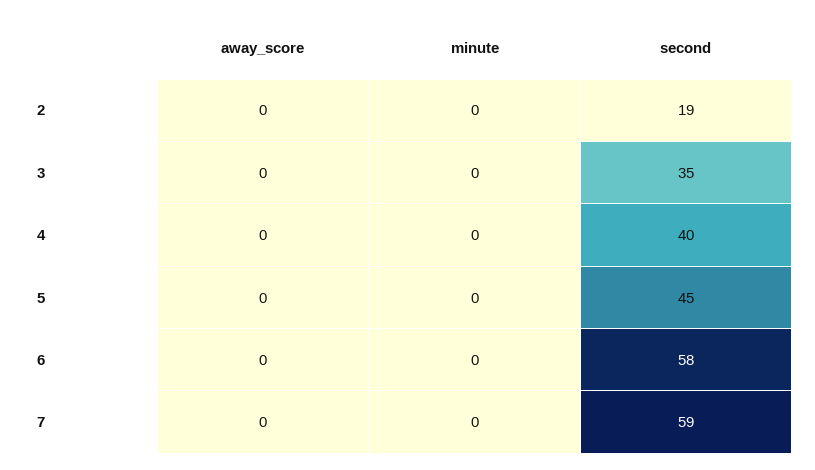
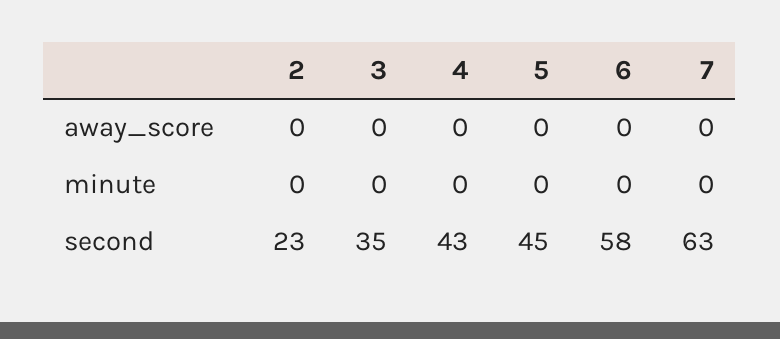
second, 2: 19 -> 23
second, 4: 40 -> 43
second, 7: 59 -> 63

